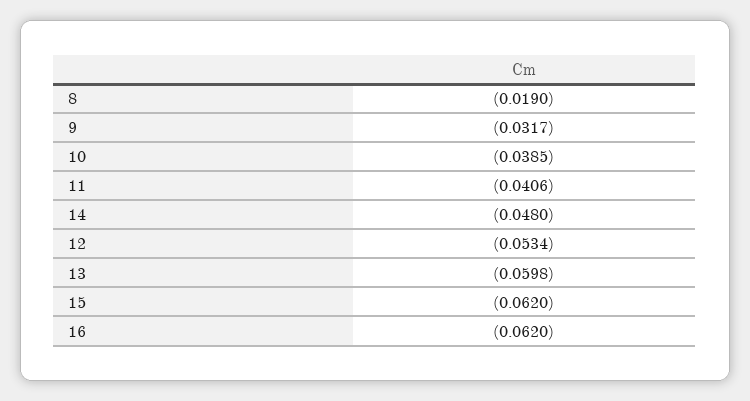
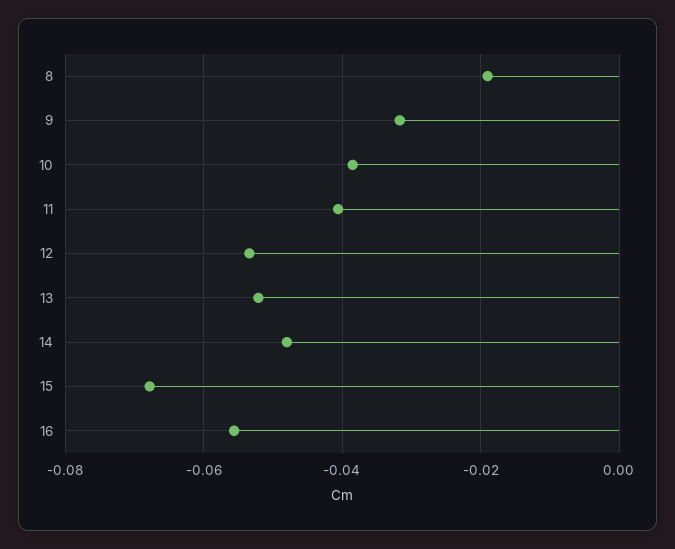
13: -0.0598 -> -0.052
15: -0.062 -> -0.068
16: -0.062 -> -0.056

